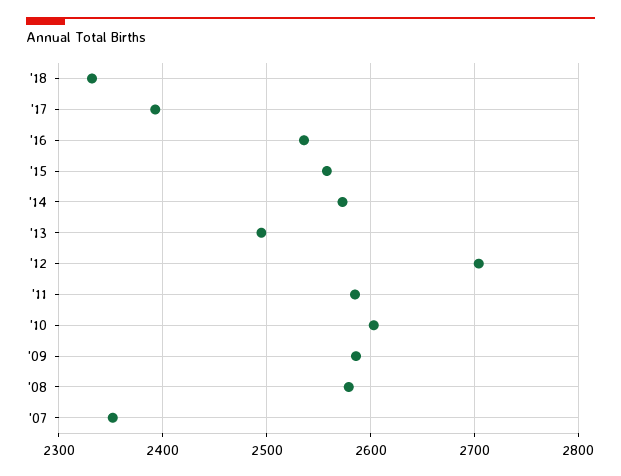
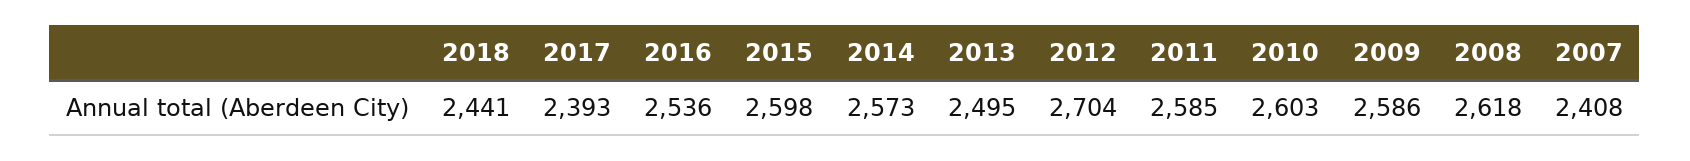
'18: 2330 -> 2441
'15: 2560 -> 2598
'08: 2580 -> 2618
'07: 2350 -> 2408

